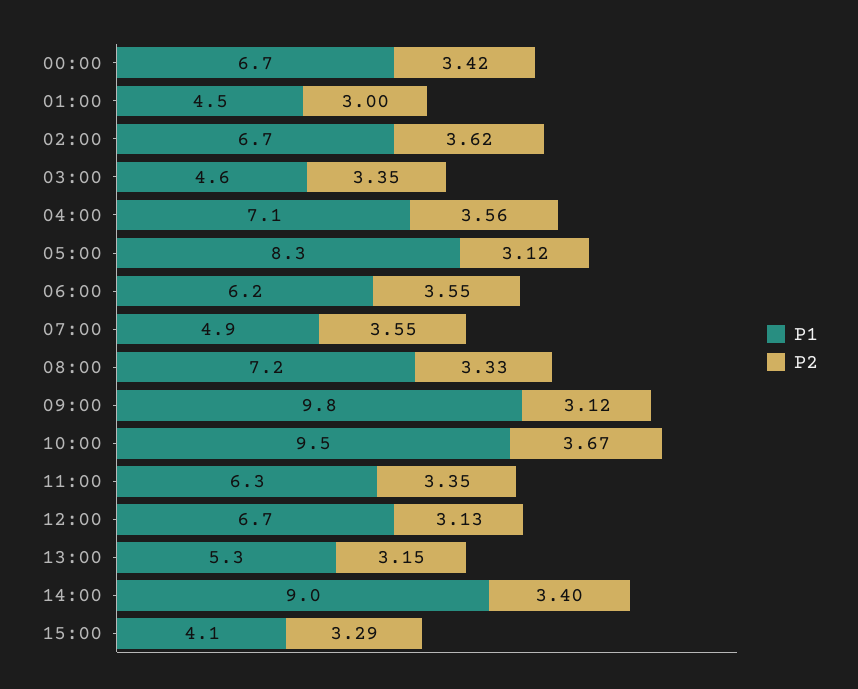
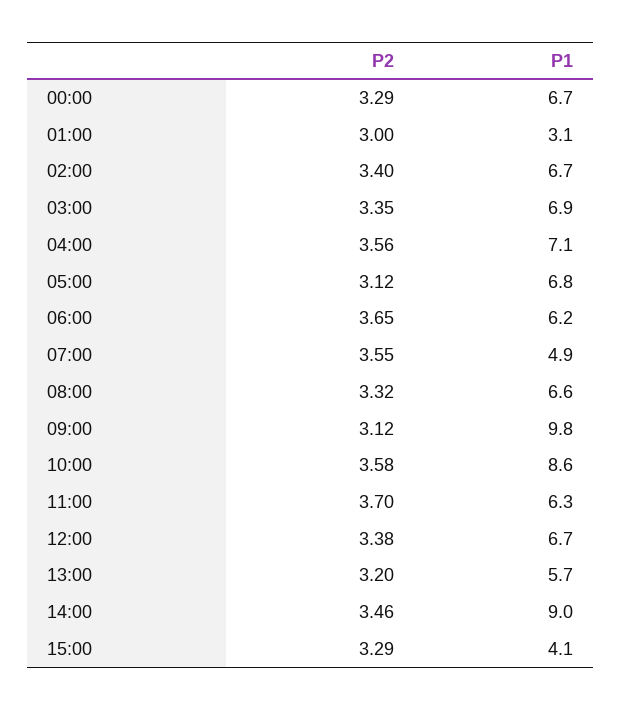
P2, 00:00: 3.42 -> 3.29
P1, 01:00: 4.5 -> 3.1
P2, 02:00: 3.62 -> 3.4
P1, 03:00: 4.6 -> 6.9
P1, 05:00: 8.3 -> 6.8
P2, 06:00: 3.55 -> 3.65
P1, 08:00: 7.2 -> 6.6
P2, 08:00: 3.33 -> 3.32
P1, 10:00: 9.5 -> 8.6
P2, 10:00: 3.67 -> 3.58
P2, 11:00: 3.35 -> 3.7
P2, 12:00: 3.13 -> 3.38
P1, 13:00: 5.3 -> 5.7
P2, 13:00: 3.15 -> 3.2
P2, 14:00: 3.4 -> 3.46

